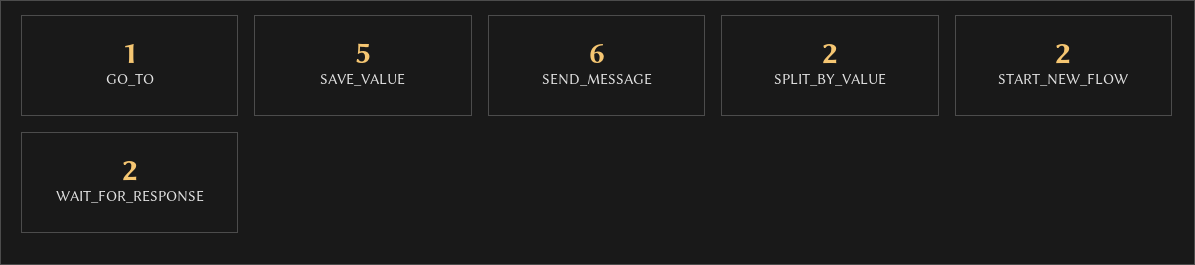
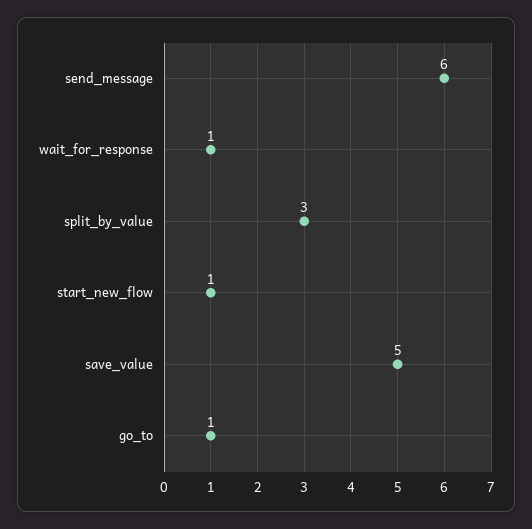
SPLIT_BY_VALUE: 2 -> 3
START_NEW_FLOW: 2 -> 1
WAIT_FOR_RESPONSE: 2 -> 1

